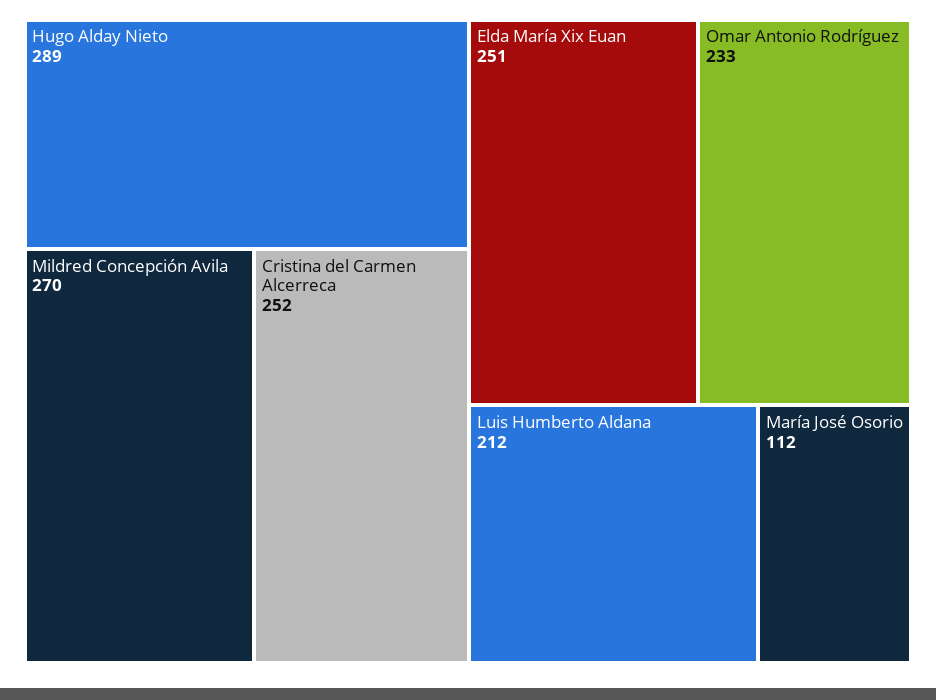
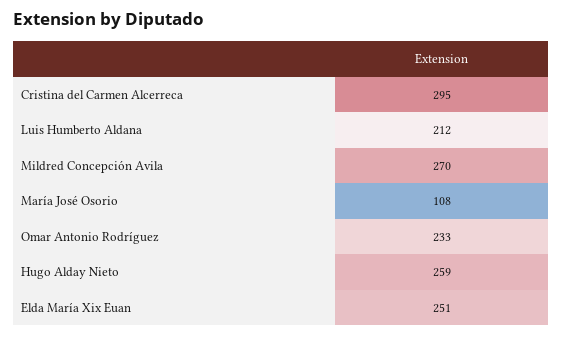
Hugo Alday Nieto: 289 -> 259
Cristina del Carmen Alcerreca: 252 -> 295
María José Osorio: 112 -> 108

